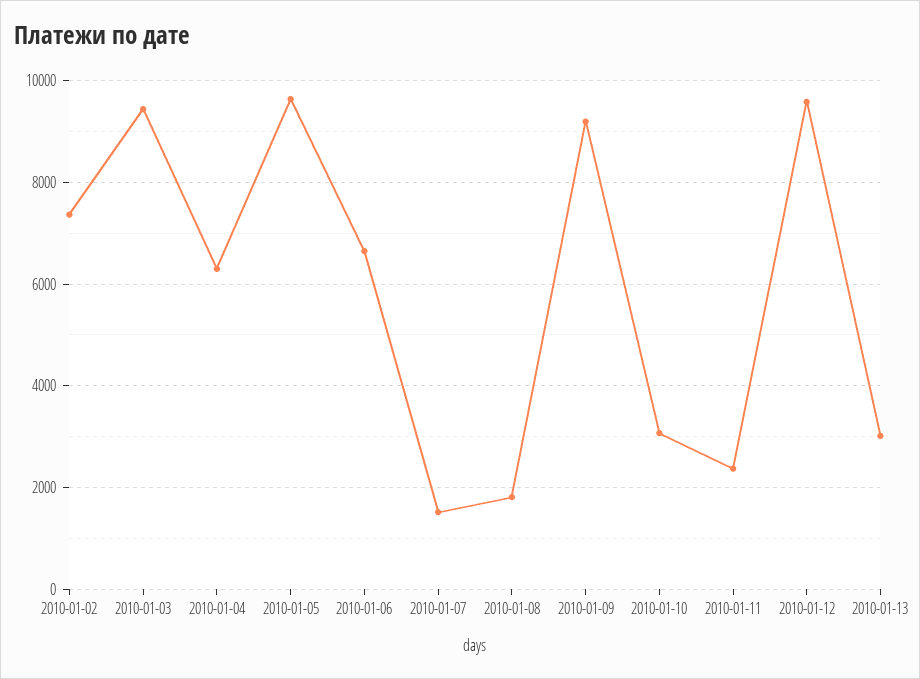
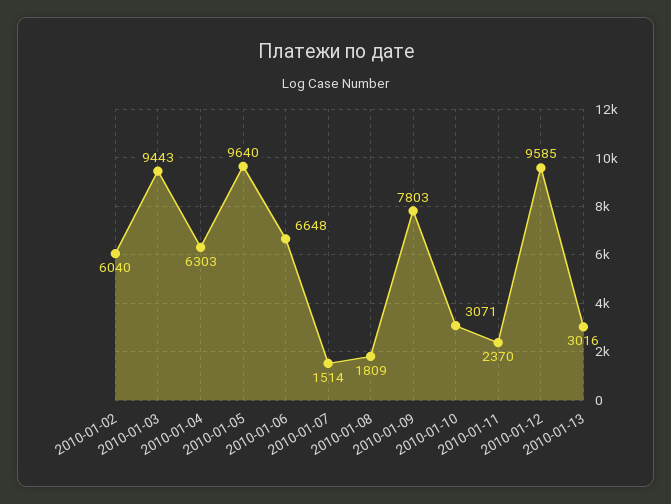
2010-01-02: 7400 -> 6040
2010-01-09: 9200 -> 7803

